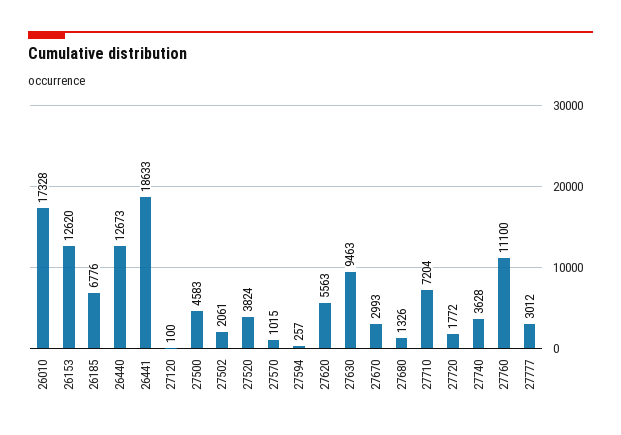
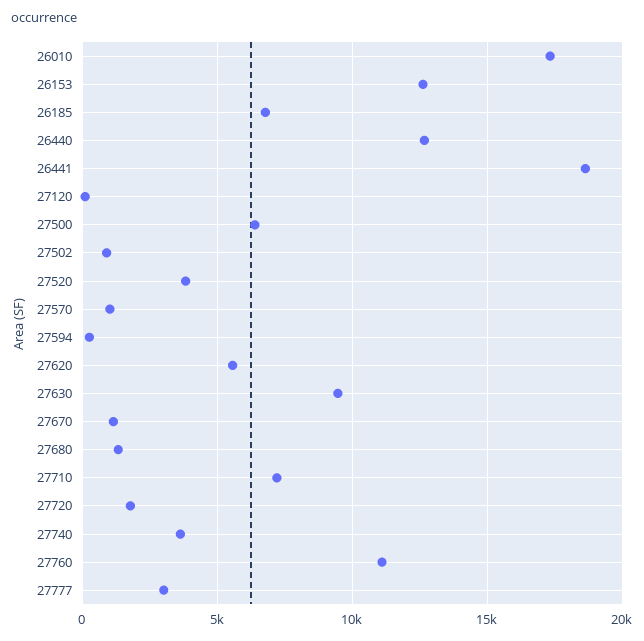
27500: 4583 -> 6500
27502: 2061 -> 1000
27670: 2993 -> 1000

